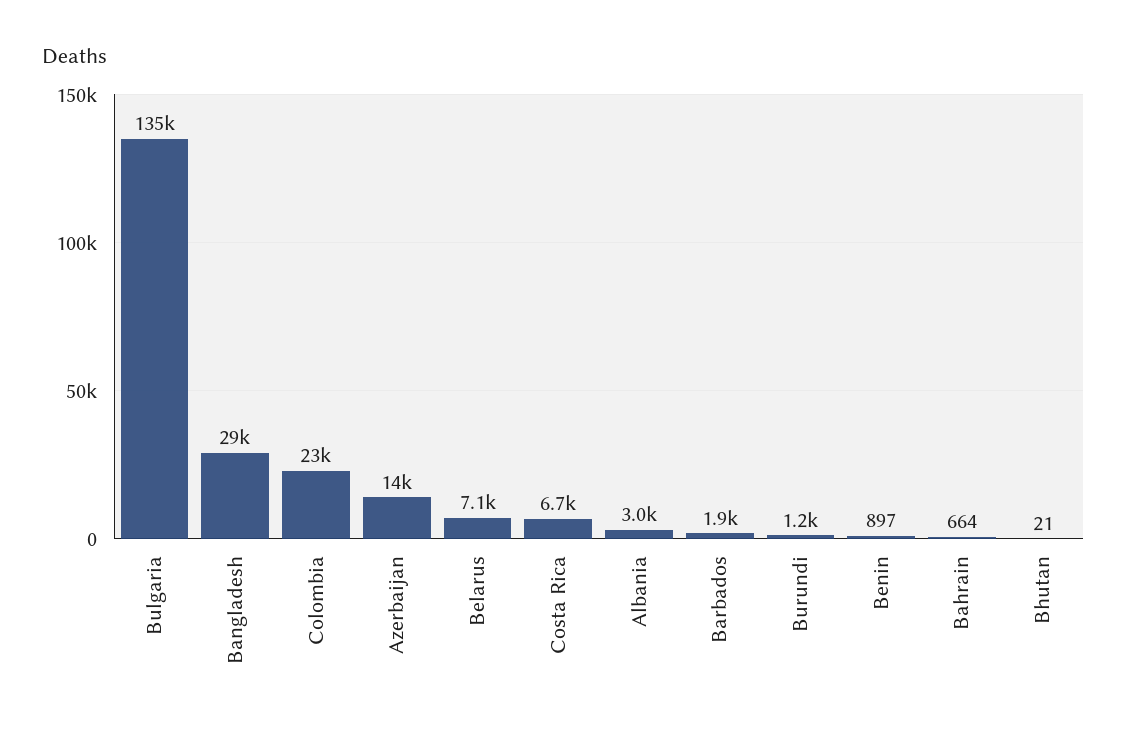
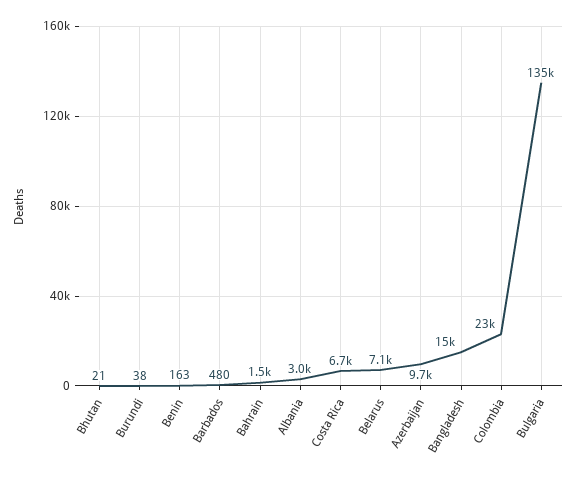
Bangladesh: 29000 -> 15000
Azerbaijan: 14000 -> 9700
Barbados: 1900 -> 480
Burundi: 1200 -> 38
Benin: 897 -> 163
Bahrain: 664 -> 1500

